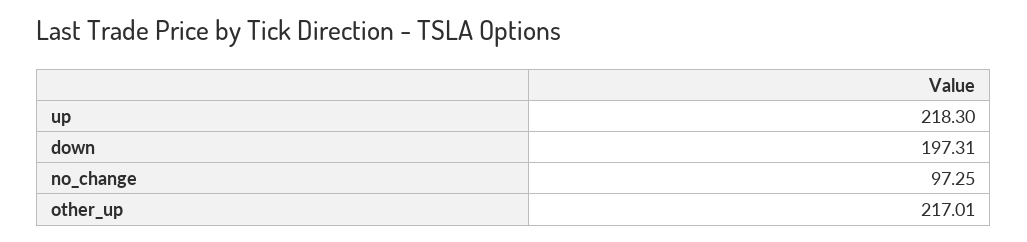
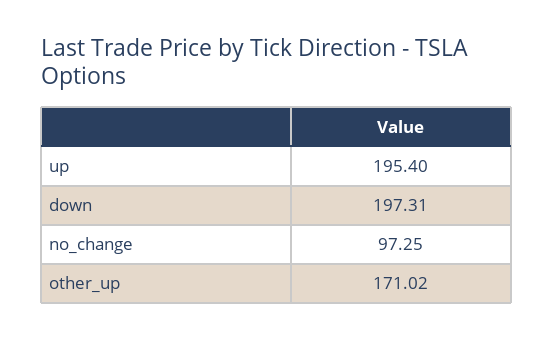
up: 218.3 -> 195.4
other_up: 217.01 -> 171.02

